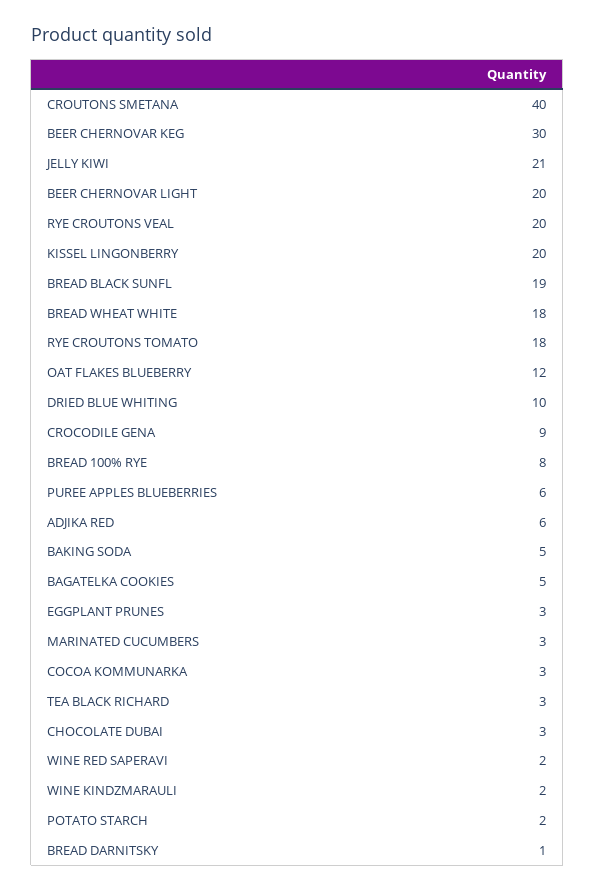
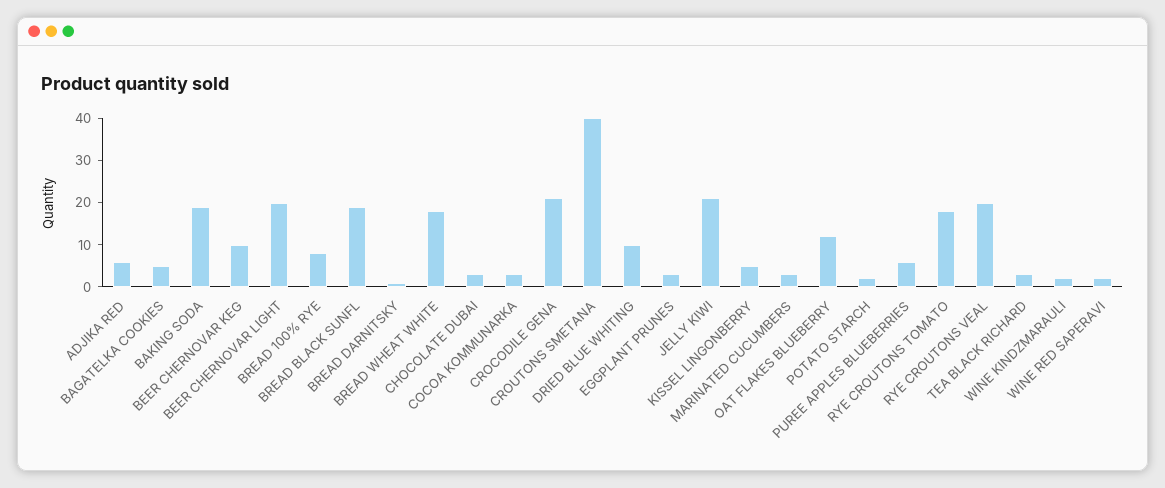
BEER CHERNOVAR KEG: 30 -> 10
KISSEL LINGONBERRY: 20 -> 5
CROCODILE GENA: 9 -> 20
BAKING SODA: 5 -> 20

